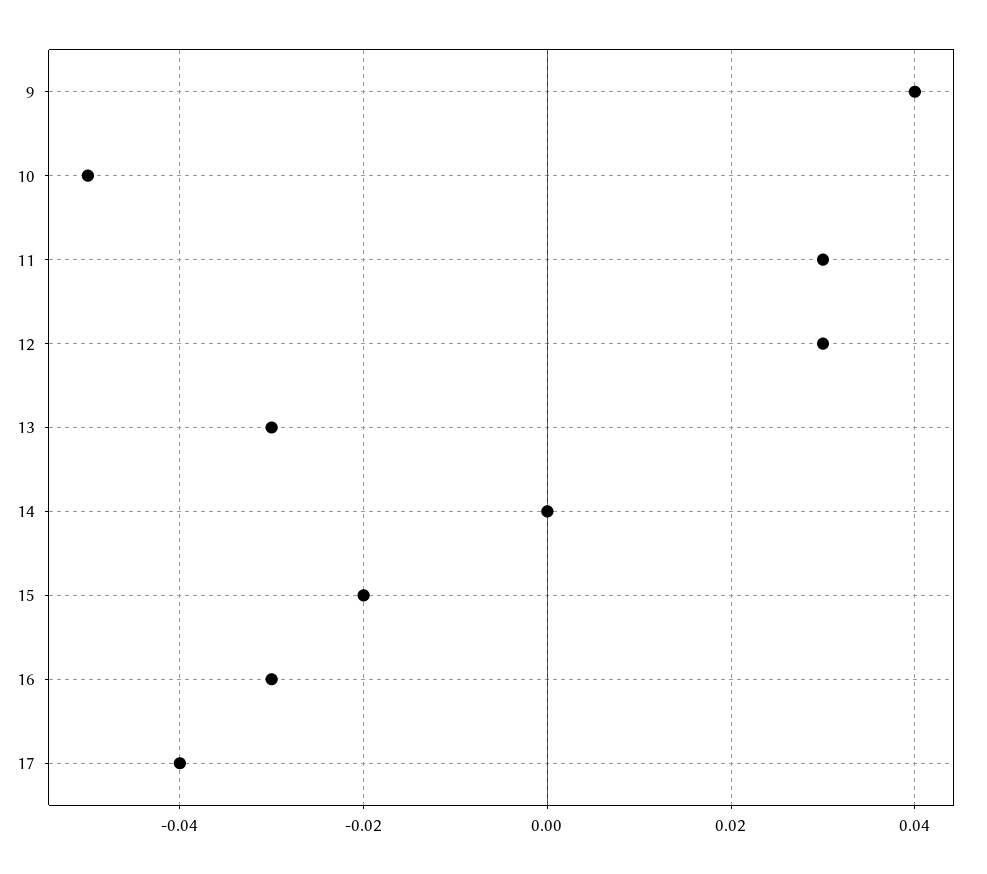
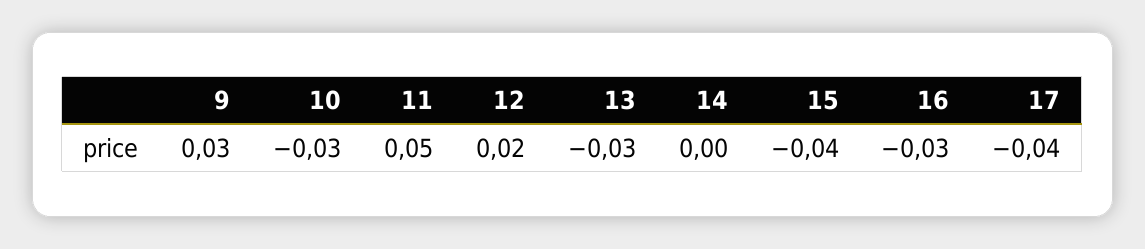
9: 0.04 -> 0.03
10: -0.05 -> -0.03
11: 0.03 -> 0.05
12: 0.03 -> 0.02
15: -0.02 -> -0.04

